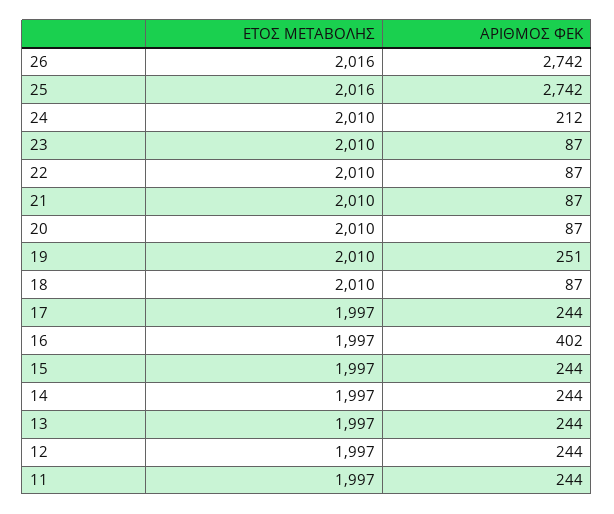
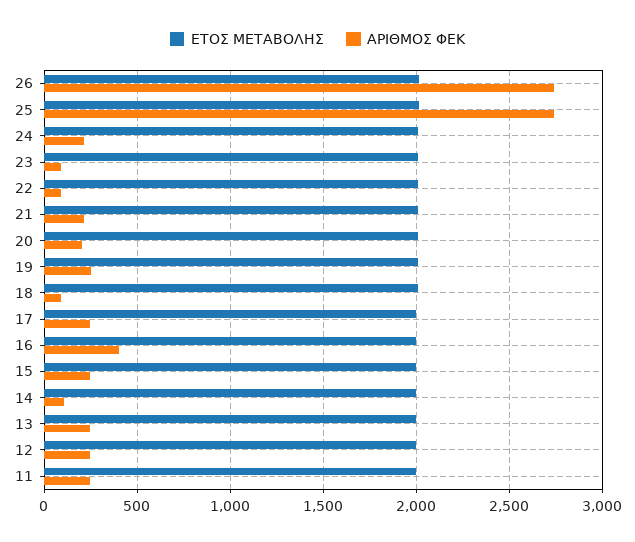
ΑΡΙΘΜΟΣ ΦΕΚ, 21: 87 -> 200
ΑΡΙΘΜΟΣ ΦΕΚ, 20: 87 -> 200
ΑΡΙΘΜΟΣ ΦΕΚ, 14: 244 -> 100

